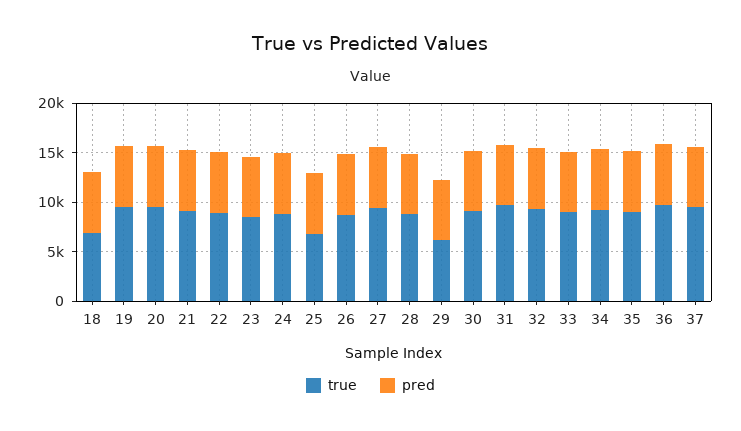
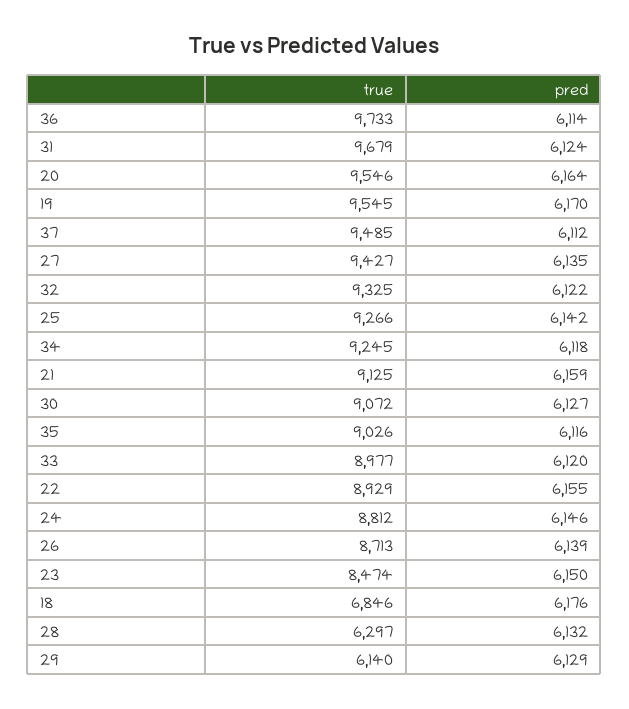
true, 25: 7000 -> 9266
true, 28: 9000 -> 6297

